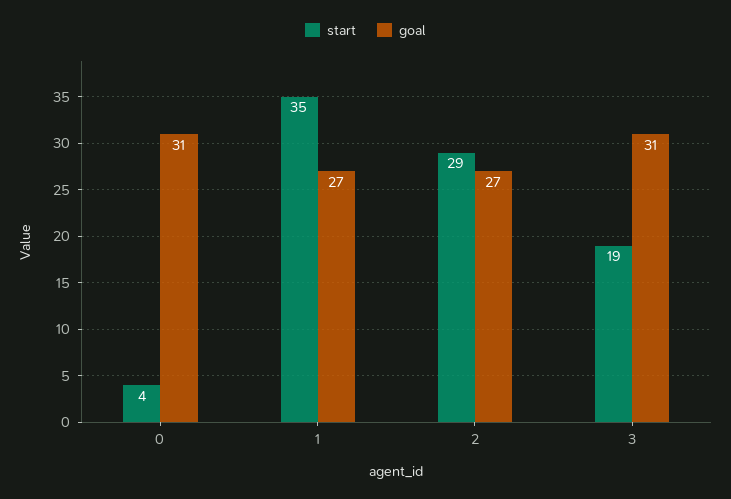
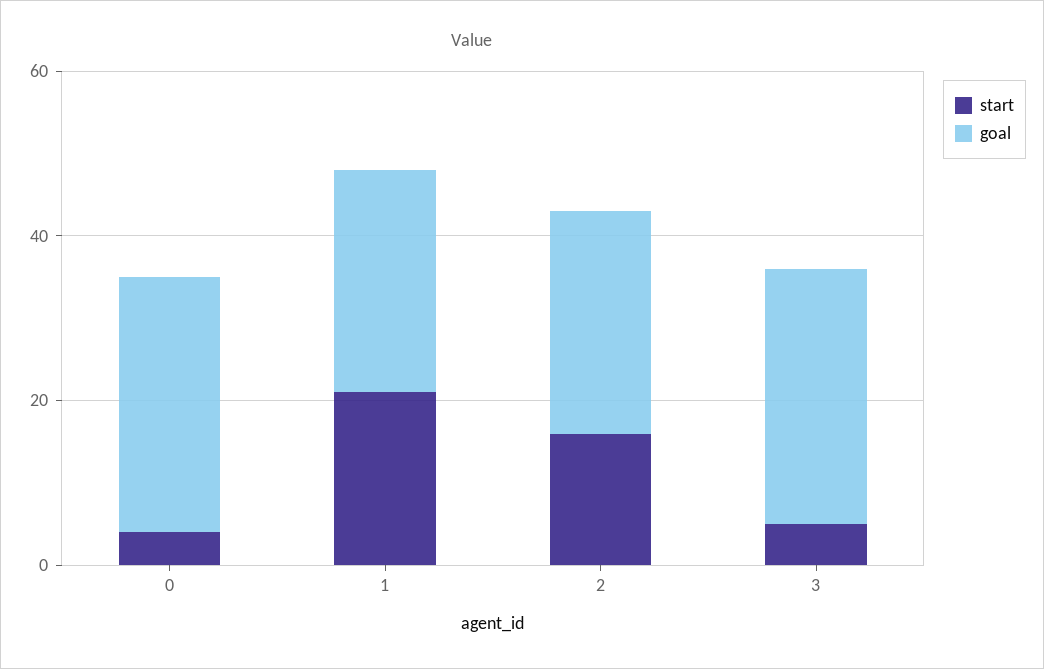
start, 1: 35 -> 20
start, 2: 29 -> 15
start, 3: 19 -> 5

